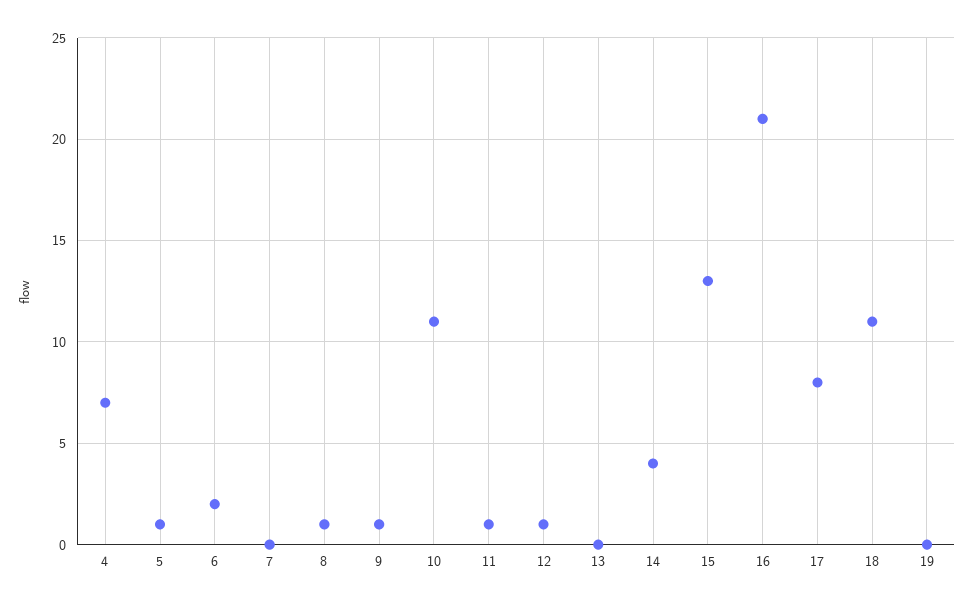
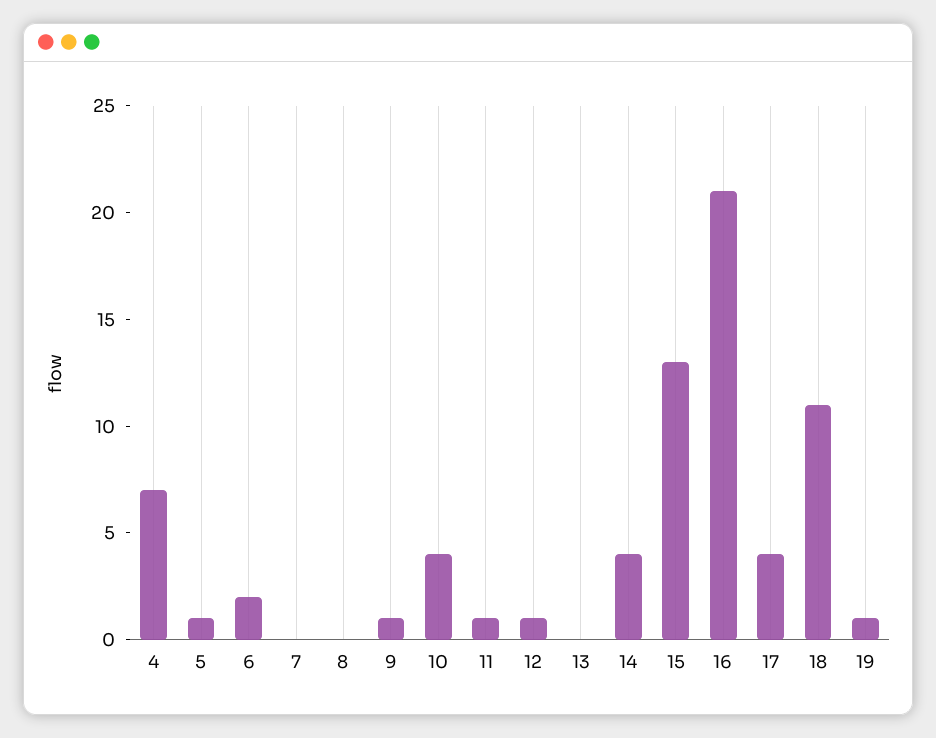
8: 1 -> 0
10: 11 -> 4
17: 8 -> 4
19: 0 -> 1

